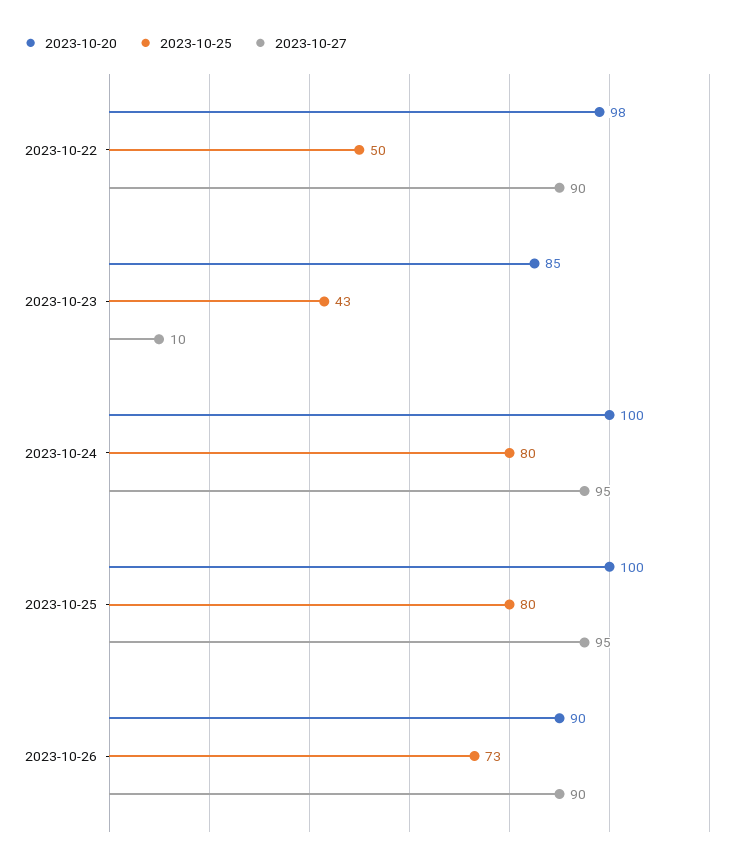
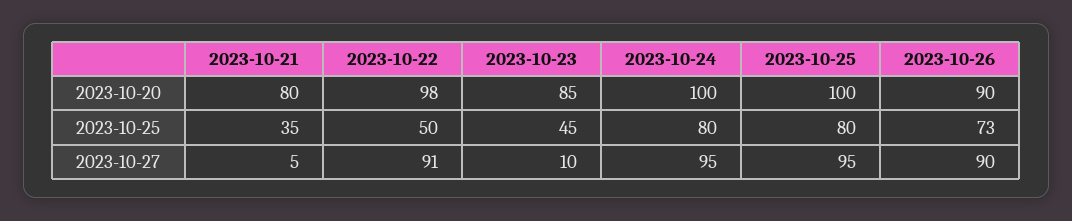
2023-10-27, 2023-10-22: 90 -> 91
2023-10-25, 2023-10-23: 43 -> 45
2023-10-20, 2023-10-21: none -> 80
2023-10-25, 2023-10-21: none -> 35
2023-10-27, 2023-10-21: none -> 5

